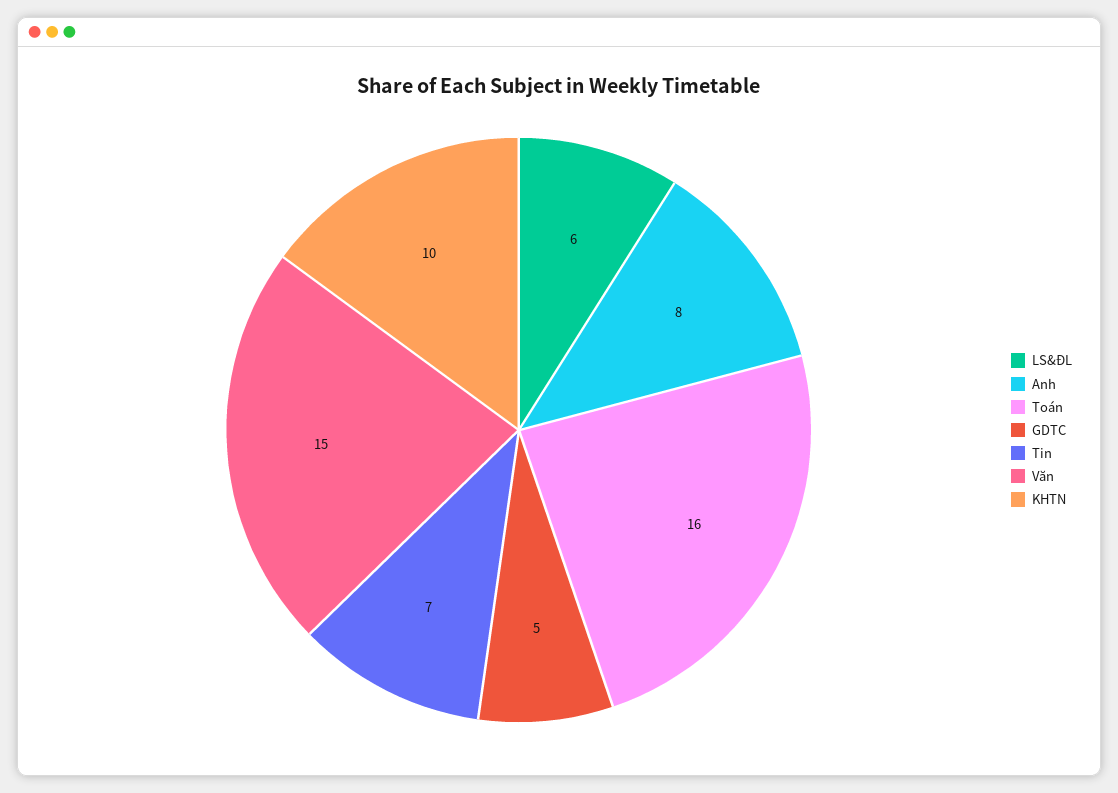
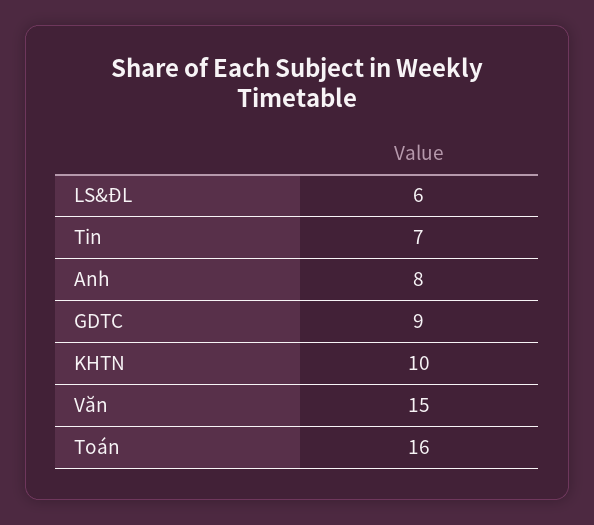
GDTC: 5 -> 9

